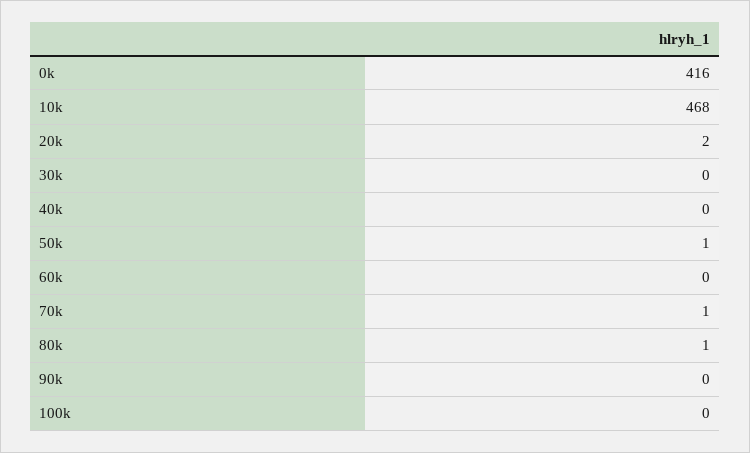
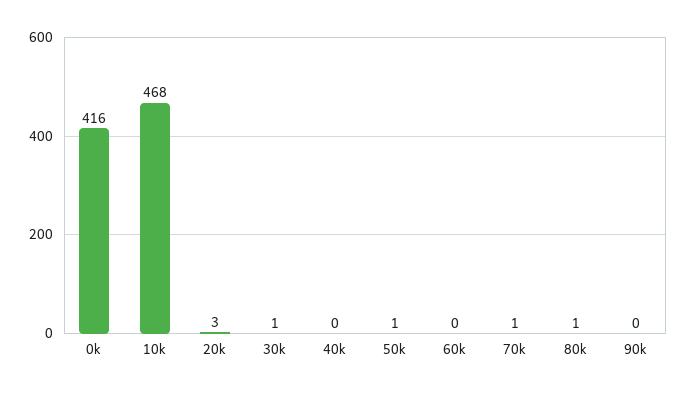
20k: 2 -> 3
30k: 0 -> 1
100k: 0 -> none

